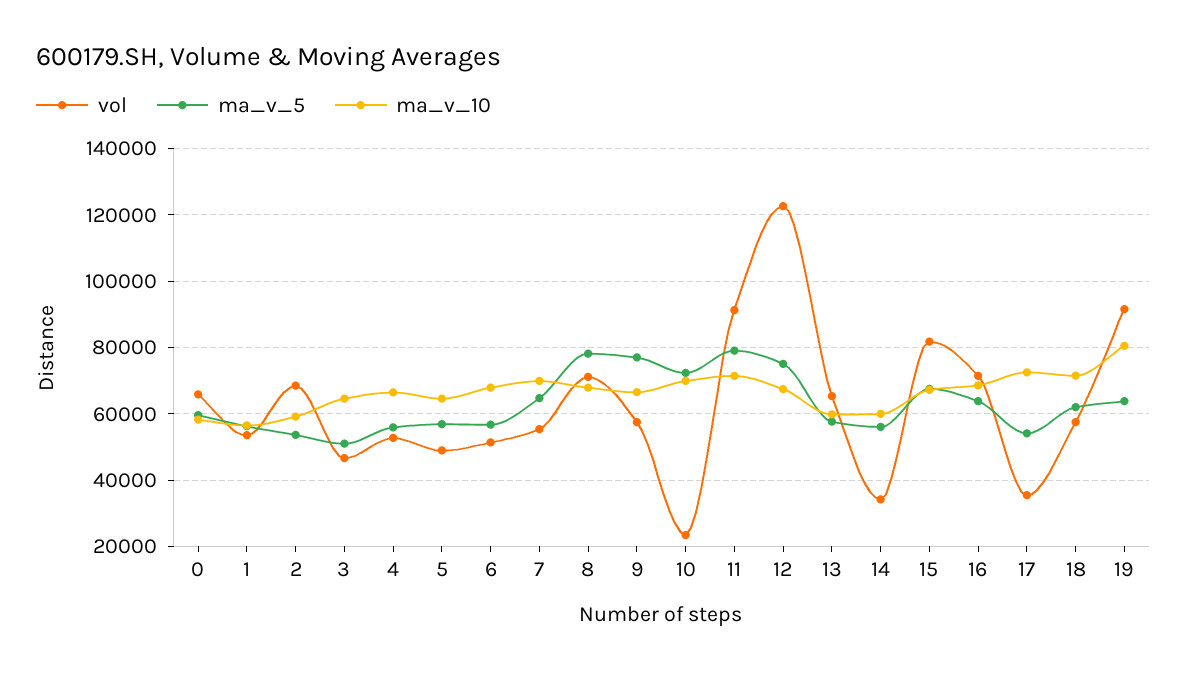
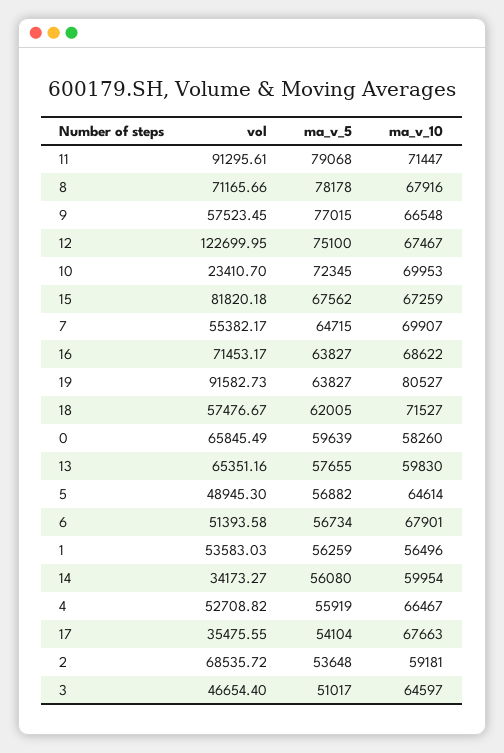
ma_v_10, 17: 72000 -> 67663

